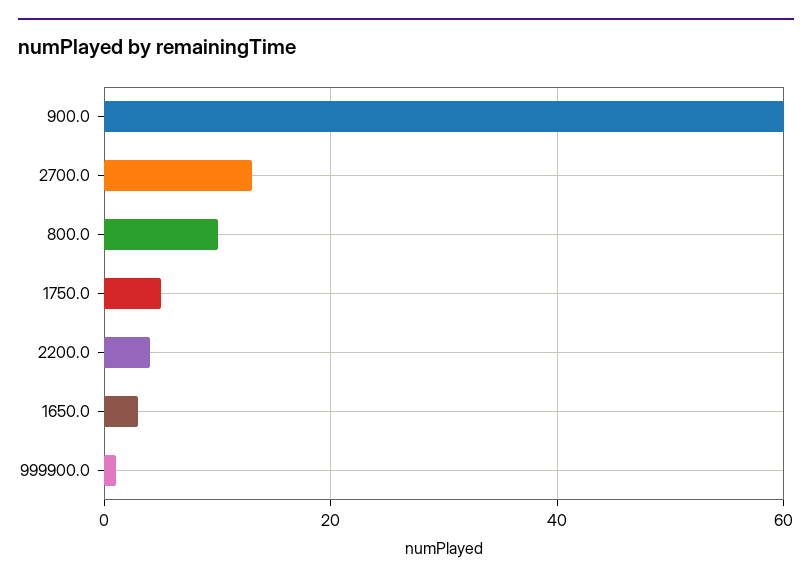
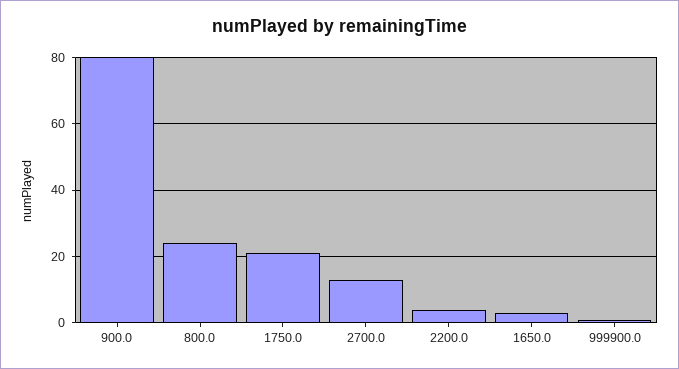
900.0: 60 -> 80
800.0: 10 -> 25
1750.0: 5 -> 20

